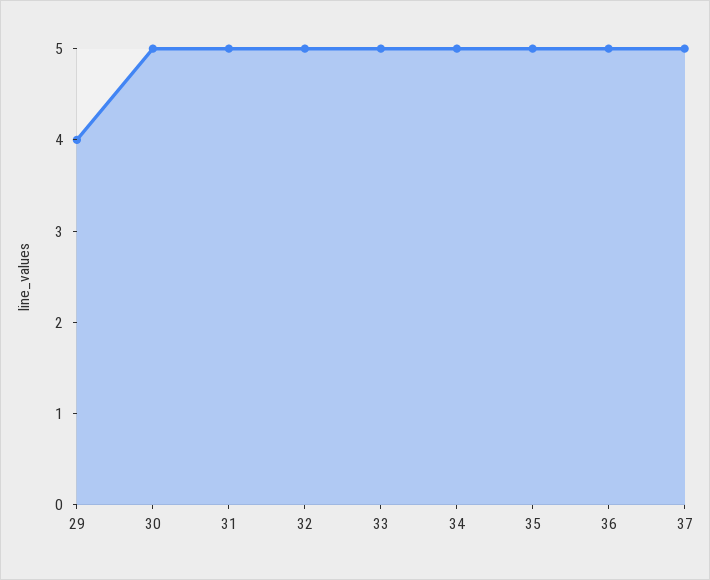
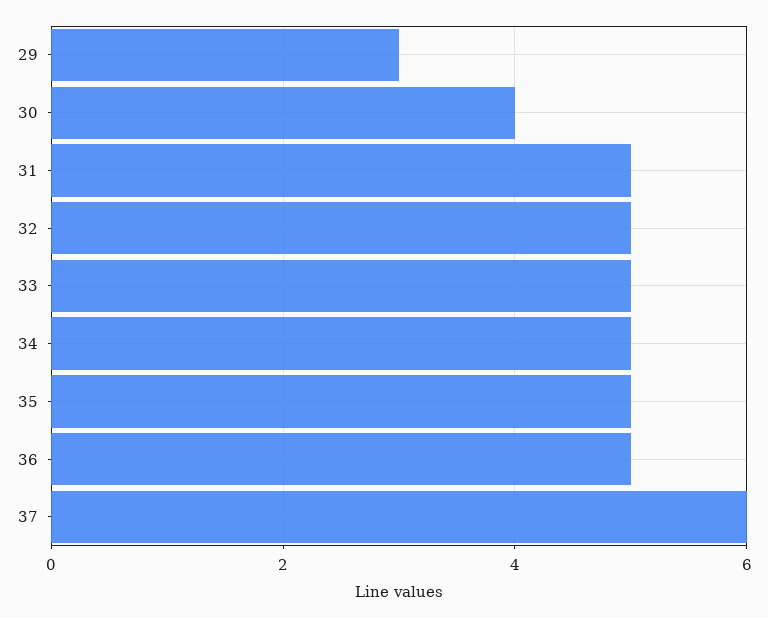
29: 4 -> 3
30: 5 -> 4
37: 5 -> 6

